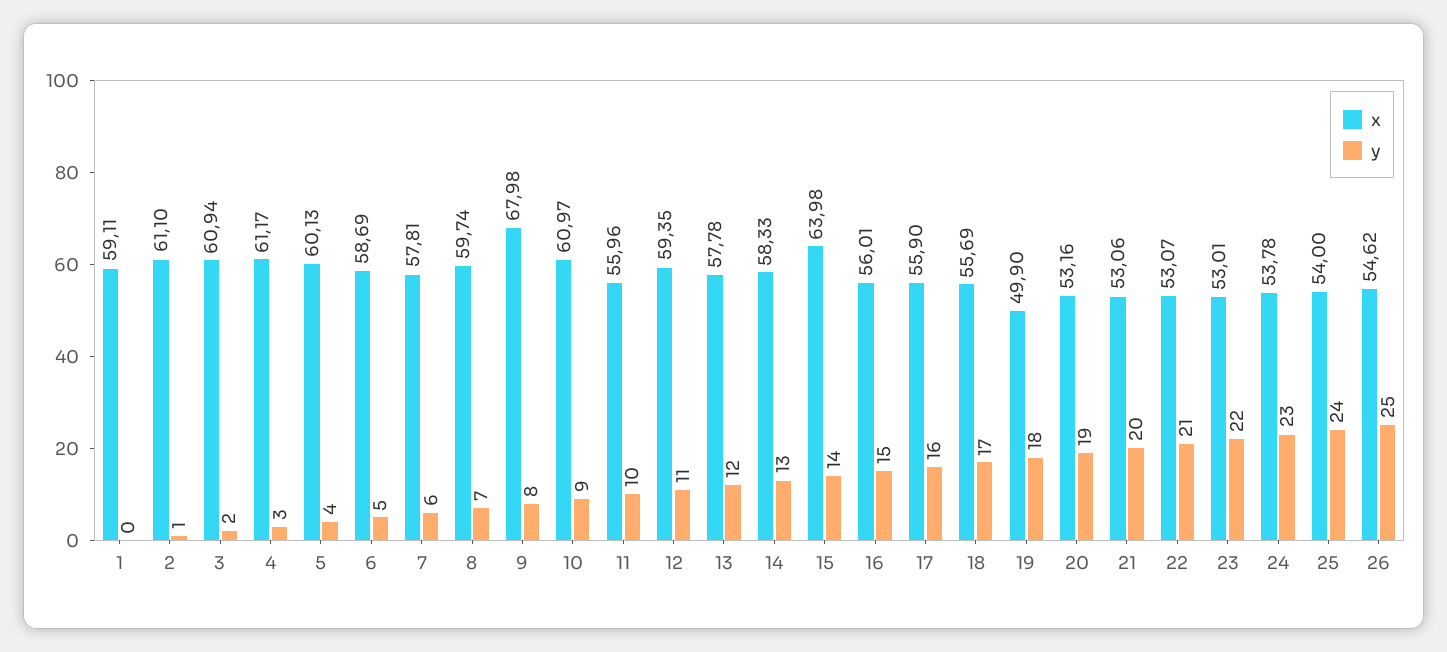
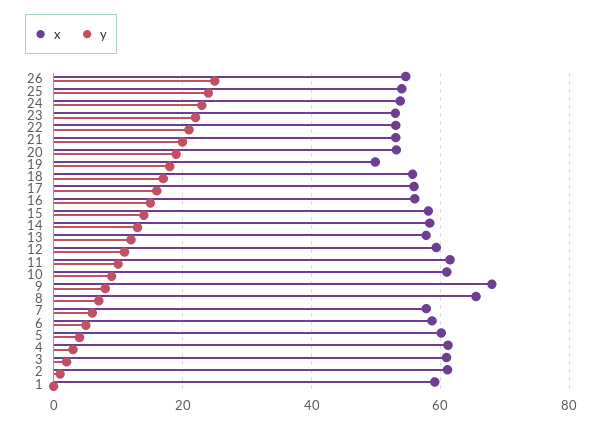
x, 8: 59.74 -> 66
x, 11: 55.96 -> 62
x, 15: 63.98 -> 58

